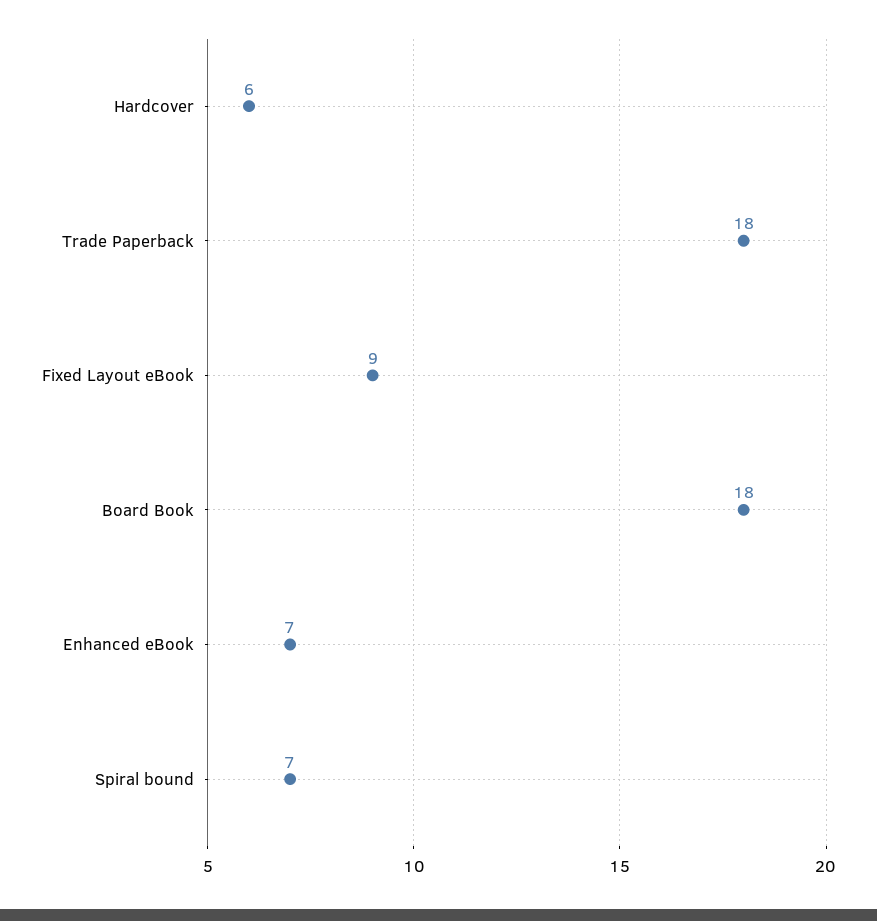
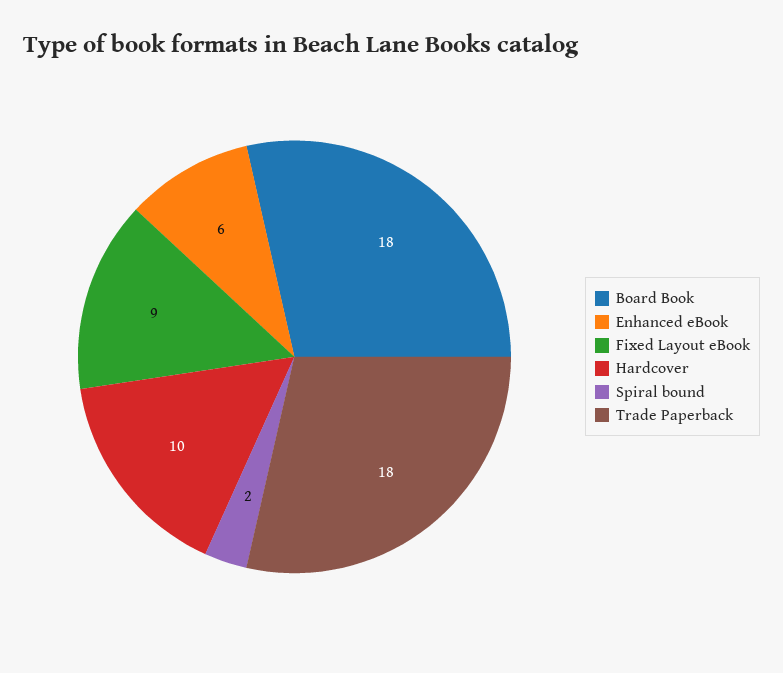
Hardcover: 6 -> 10
Enhanced eBook: 7 -> 6
Spiral bound: 7 -> 2

